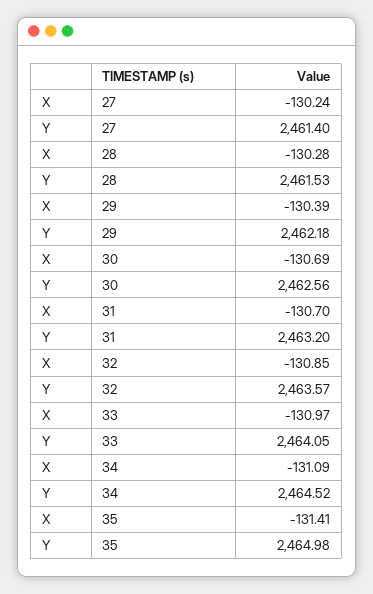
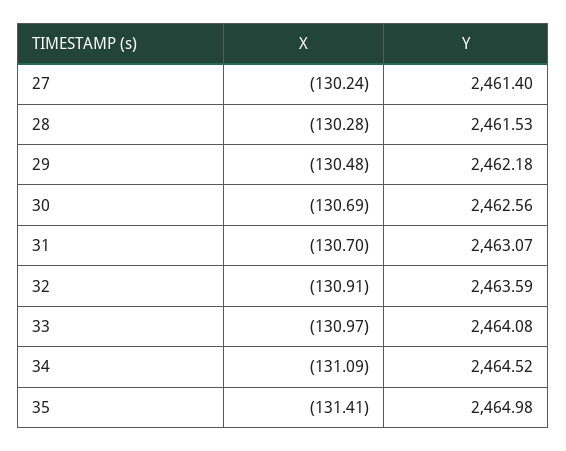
X, 29: -130.39 -> -130.48
Y, 31: 2463.2 -> 2463.07
X, 32: -130.85 -> -130.91
Y, 32: 2463.57 -> 2463.59
Y, 33: 2464.05 -> 2464.08

